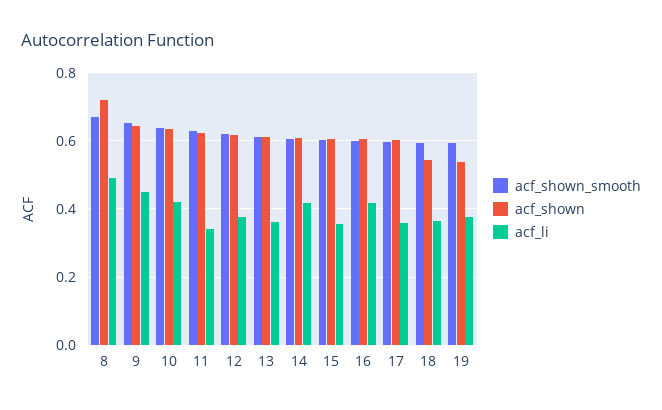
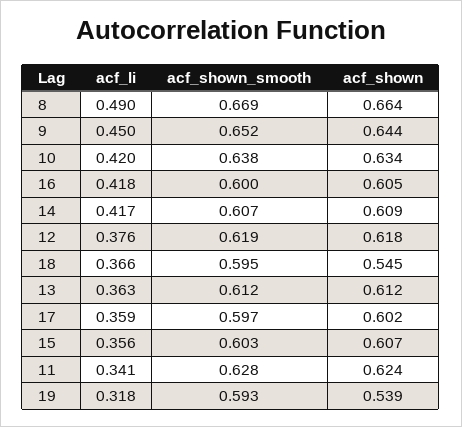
acf_shown, 8: 0.72 -> 0.664
acf_li, 19: 0.38 -> 0.318

